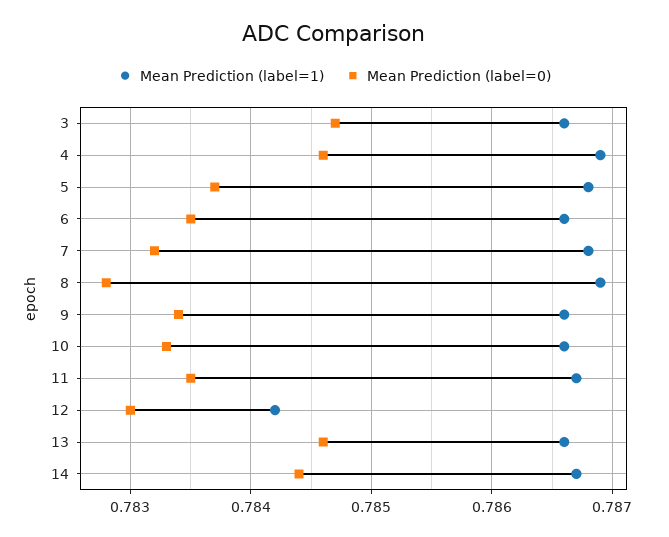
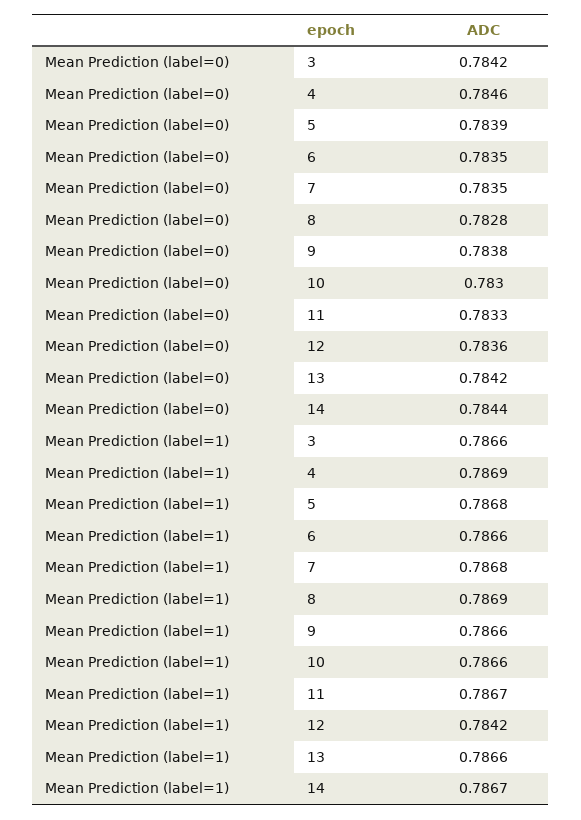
Mean Prediction (label=0), 3: 0.7847 -> 0.7842
Mean Prediction (label=0), 5: 0.7837 -> 0.7839
Mean Prediction (label=0), 7: 0.7832 -> 0.7835
Mean Prediction (label=0), 9: 0.7834 -> 0.7838
Mean Prediction (label=0), 10: 0.7833 -> 0.783
Mean Prediction (label=0), 11: 0.7835 -> 0.7833
Mean Prediction (label=0), 12: 0.783 -> 0.7836
Mean Prediction (label=0), 13: 0.7846 -> 0.7842

